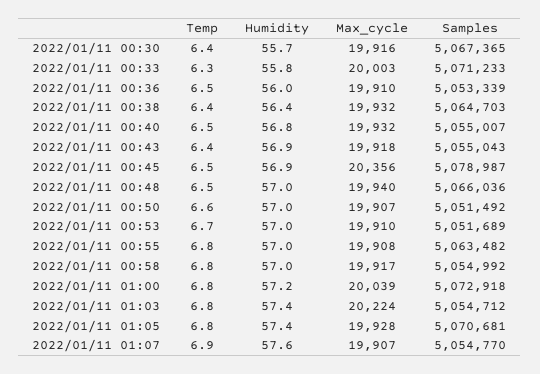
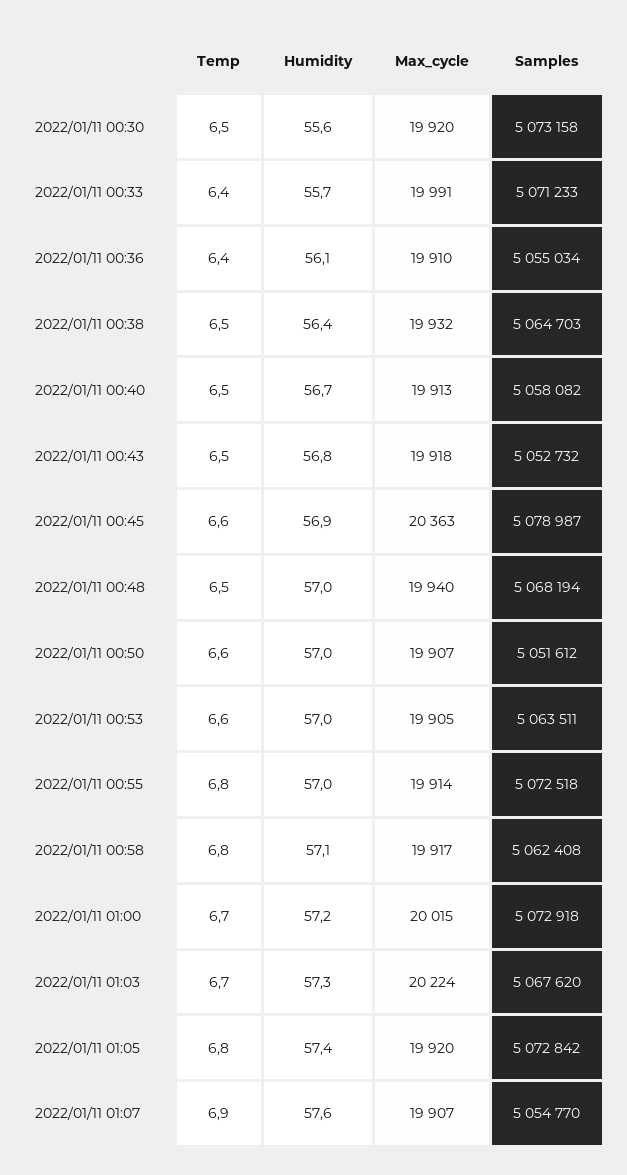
Temp, 2022/01/11 00:30: 6.4 -> 6.5
Humidity, 2022/01/11 00:30: 55.7 -> 55.6
Max_cycle, 2022/01/11 00:30: 19916 -> 19920
Samples, 2022/01/11 00:30: 5067365 -> 5073158
Temp, 2022/01/11 00:33: 6.3 -> 6.4
Humidity, 2022/01/11 00:33: 55.8 -> 55.7
Max_cycle, 2022/01/11 00:33: 20003 -> 19991
Temp, 2022/01/11 00:36: 6.5 -> 6.4
Humidity, 2022/01/11 00:36: 56 -> 56.1
Samples, 2022/01/11 00:36: 5053339 -> 5055034
Temp, 2022/01/11 00:38: 6.4 -> 6.5
Humidity, 2022/01/11 00:40: 56.8 -> 56.7
Max_cycle, 2022/01/11 00:40: 19932 -> 19913
Samples, 2022/01/11 00:40: 5055007 -> 5058082
Temp, 2022/01/11 00:43: 6.4 -> 6.5
Humidity, 2022/01/11 00:43: 56.9 -> 56.8
Samples, 2022/01/11 00:43: 5055043 -> 5052732
Temp, 2022/01/11 00:45: 6.5 -> 6.6
Max_cycle, 2022/01/11 00:45: 20356 -> 20363
Samples, 2022/01/11 00:48: 5066036 -> 5068194
Samples, 2022/01/11 00:50: 5051492 -> 5051612
Temp, 2022/01/11 00:53: 6.7 -> 6.6
Max_cycle, 2022/01/11 00:53: 19910 -> 19905
Samples, 2022/01/11 00:53: 5051689 -> 5063511
Max_cycle, 2022/01/11 00:55: 19908 -> 19914
Samples, 2022/01/11 00:55: 5063482 -> 5072518
Humidity, 2022/01/11 00:58: 57 -> 57.1
Samples, 2022/01/11 00:58: 5054992 -> 5062408
Temp, 2022/01/11 01:00: 6.8 -> 6.7
Max_cycle, 2022/01/11 01:00: 20039 -> 20015
Temp, 2022/01/11 01:03: 6.8 -> 6.7
Humidity, 2022/01/11 01:03: 57.4 -> 57.3
Samples, 2022/01/11 01:03: 5054712 -> 5067620
Max_cycle, 2022/01/11 01:05: 19928 -> 19920
Samples, 2022/01/11 01:05: 5070681 -> 5072842

